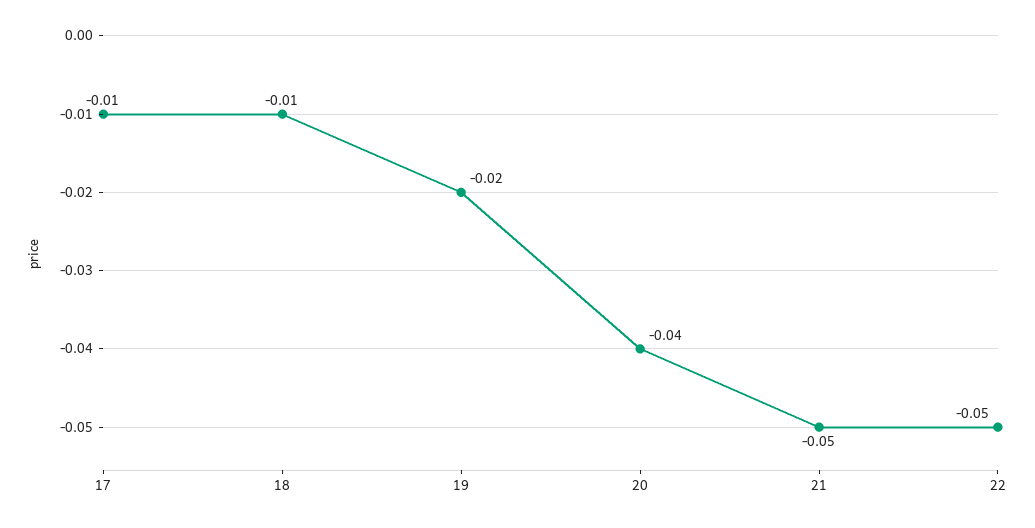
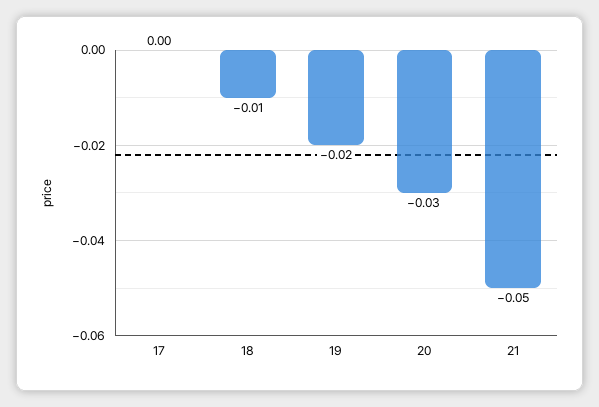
17: -0.01 -> 0
20: -0.04 -> -0.03
22: -0.05 -> none

